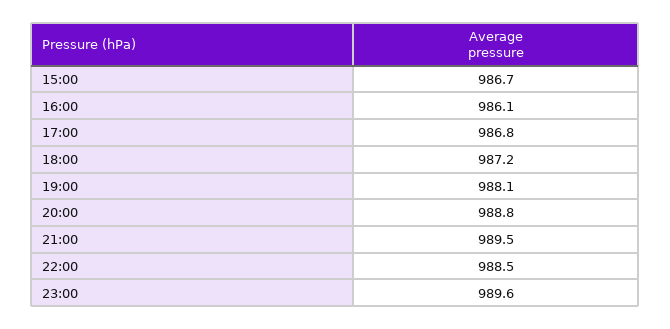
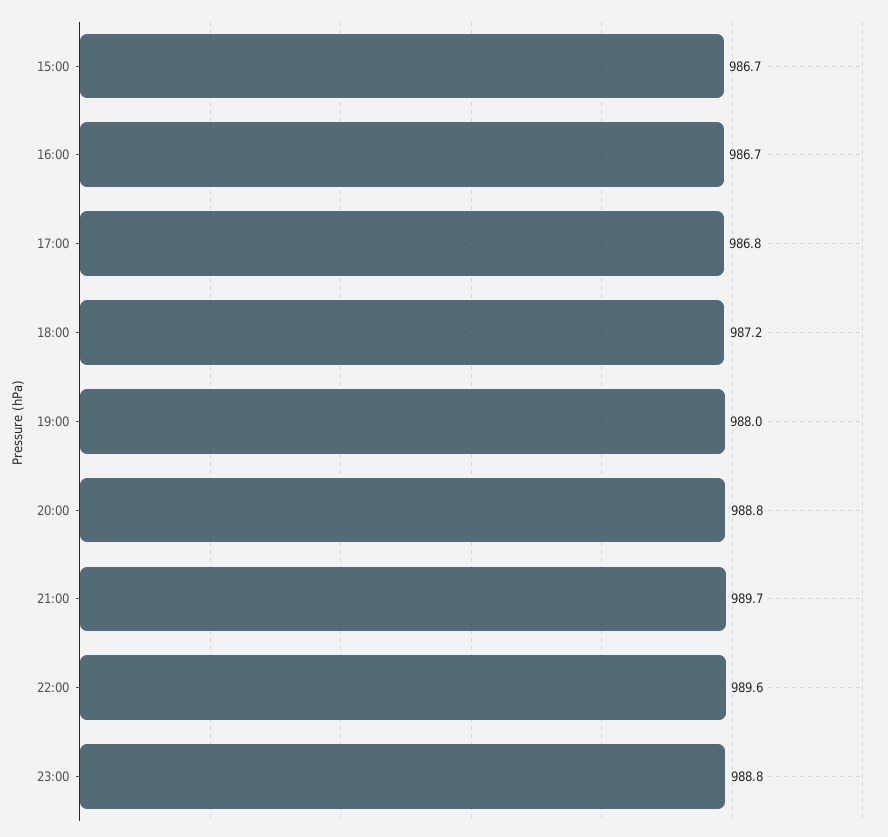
16:00: 986.1 -> 986.7
19:00: 988.1 -> 988
21:00: 989.5 -> 989.7
22:00: 988.5 -> 989.6
23:00: 989.6 -> 988.8

